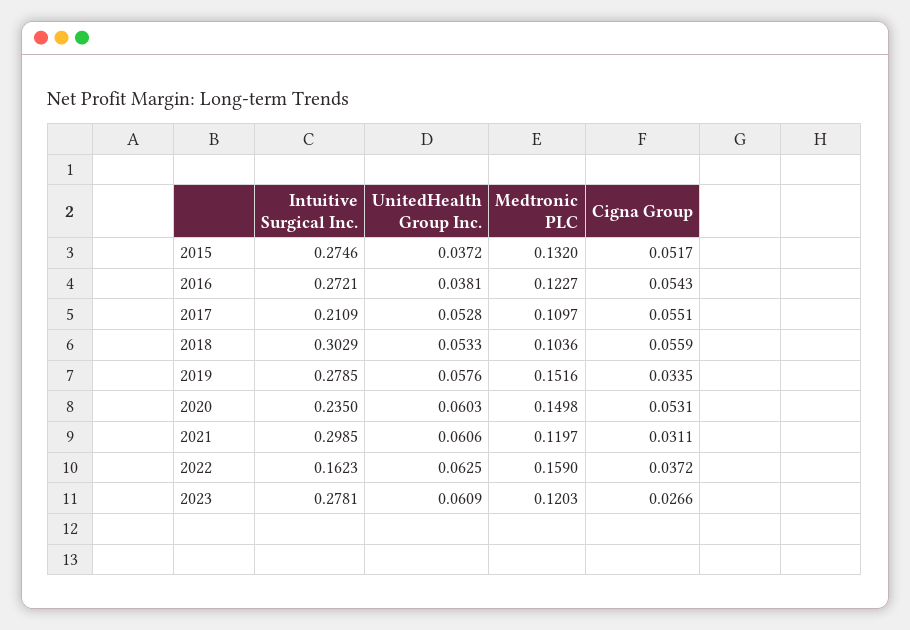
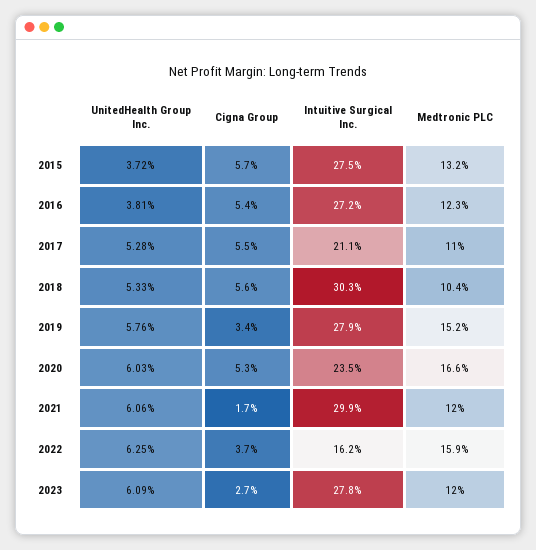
Cigna Group, 2015: 0.0517 -> 0.057
Medtronic PLC, 2020: 0.1498 -> 0.166
Cigna Group, 2021: 0.0311 -> 0.017

